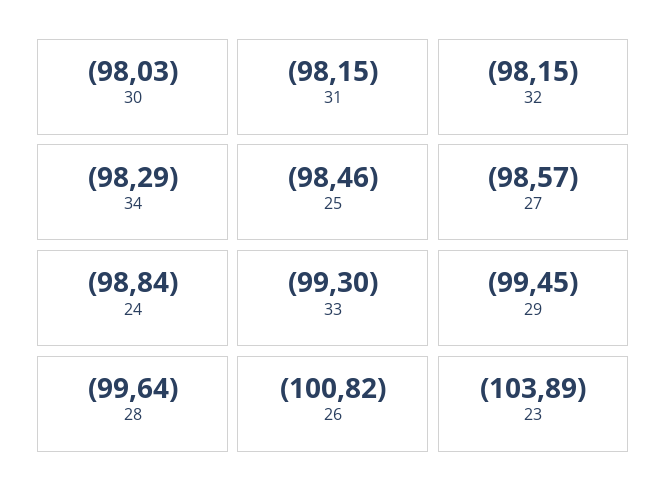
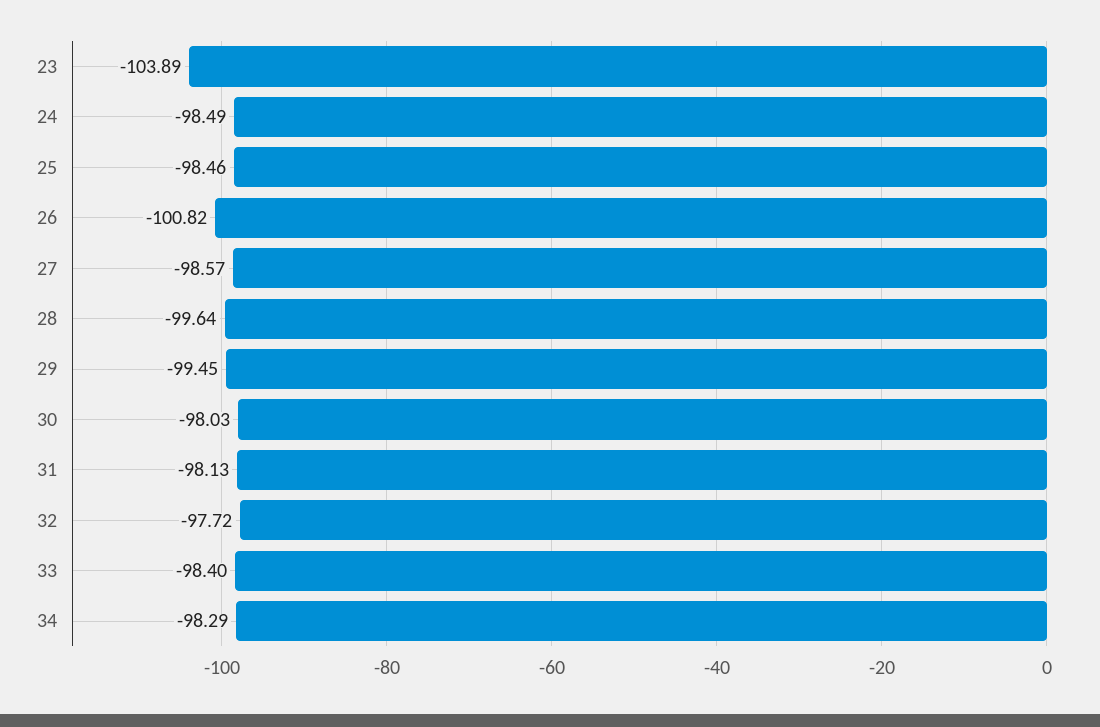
31: -98.15 -> -98.13
32: -98.15 -> -97.72
24: -98.84 -> -98.49
33: -99.3 -> -98.4

